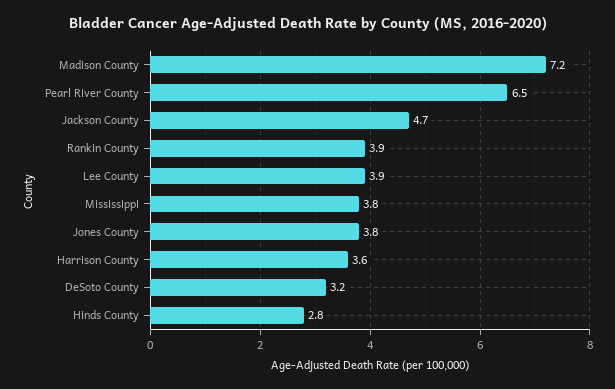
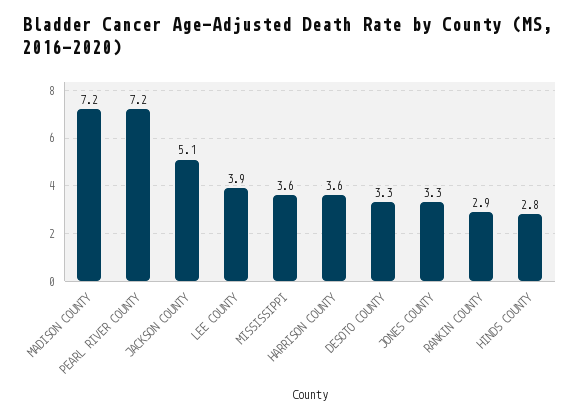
Pearl River County: 6.5 -> 7.2
Jackson County: 4.7 -> 5.1
Rankin County: 3.9 -> 2.9
Mississippi: 3.8 -> 3.6
Jones County: 3.8 -> 3.3
DeSoto County: 3.2 -> 3.3

